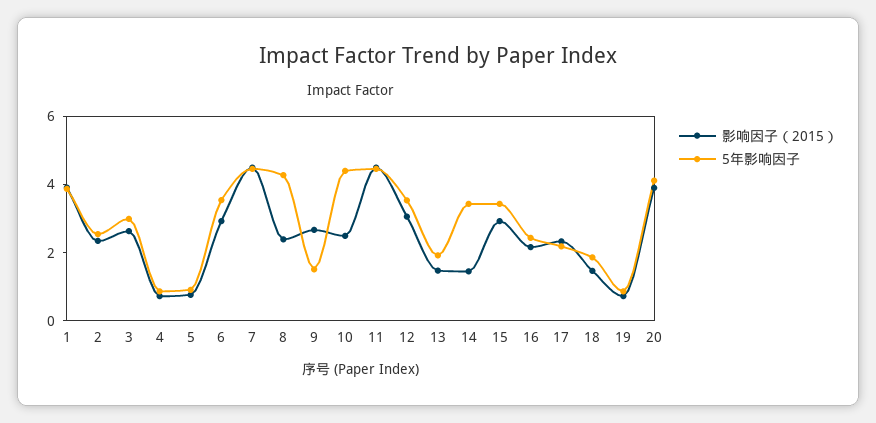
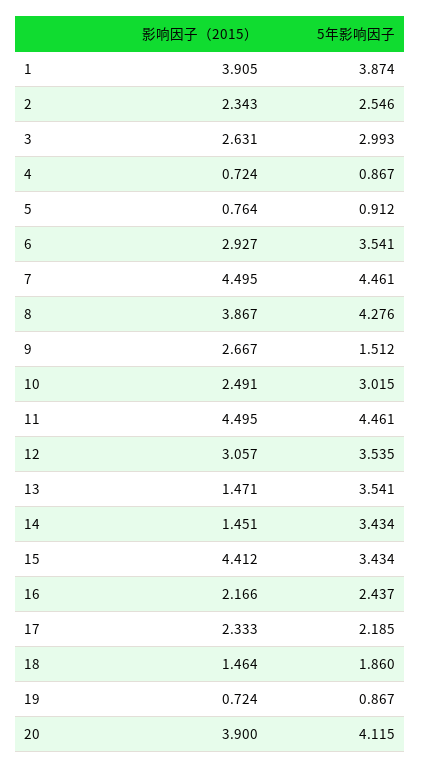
影响因子（2015）, 8: 2.5 -> 3.867
5年影响因子, 10: 4.5 -> 3.015
5年影响因子, 13: 2 -> 3.541
影响因子（2015）, 15: 3 -> 4.412

